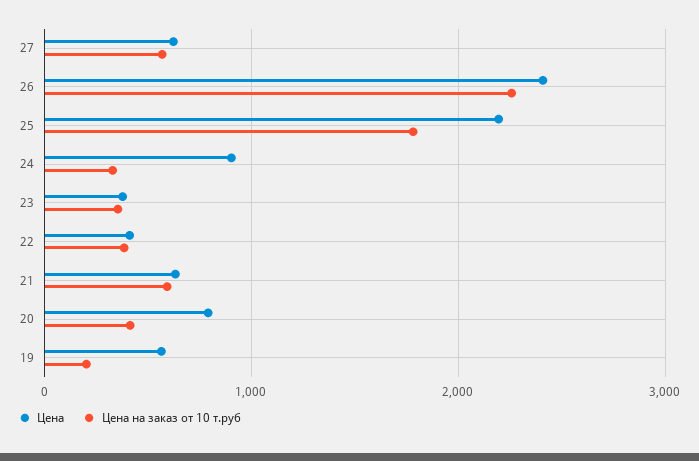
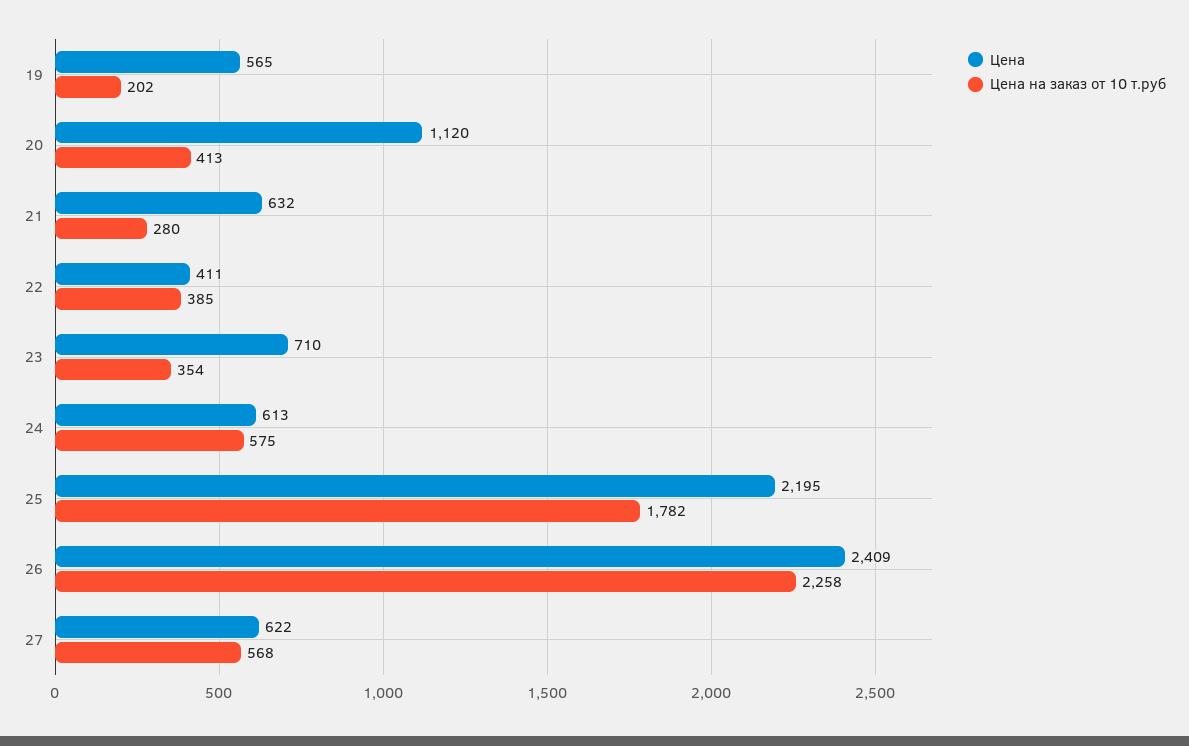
Цена, 24: 900 -> 613
Цена на заказ от 10 т.руб, 24: 300 -> 575
Цена, 23: 400 -> 710
Цена на заказ от 10 т.руб, 21: 600 -> 280
Цена, 20: 800 -> 1120

